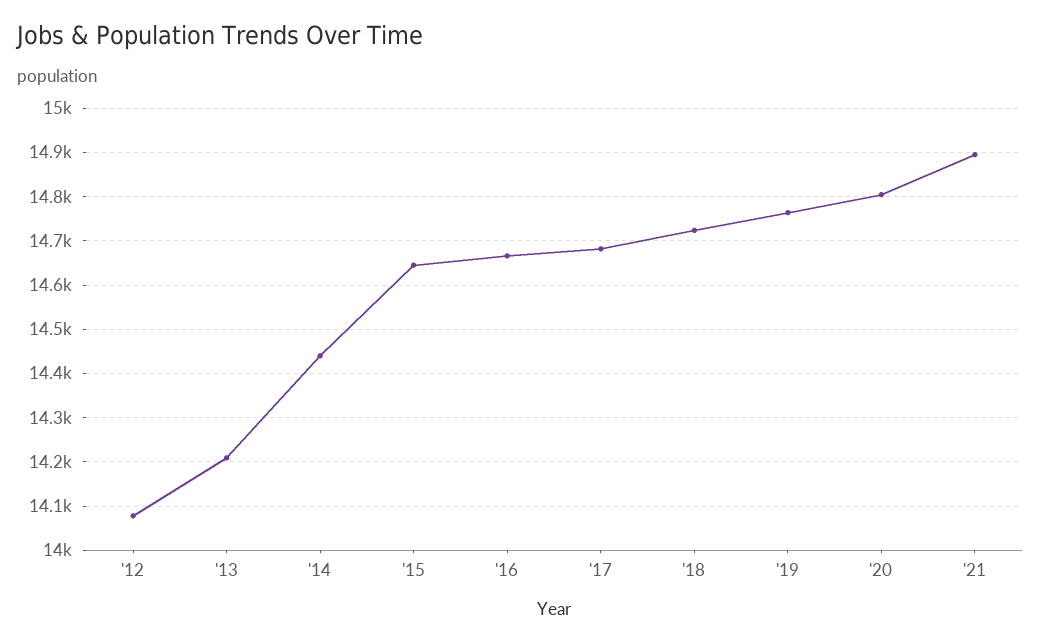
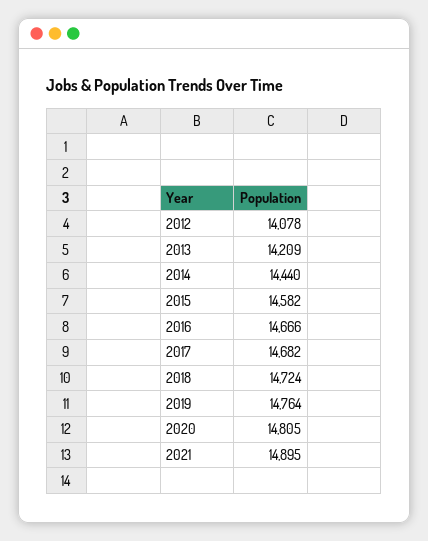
'15: 14640 -> 14582

